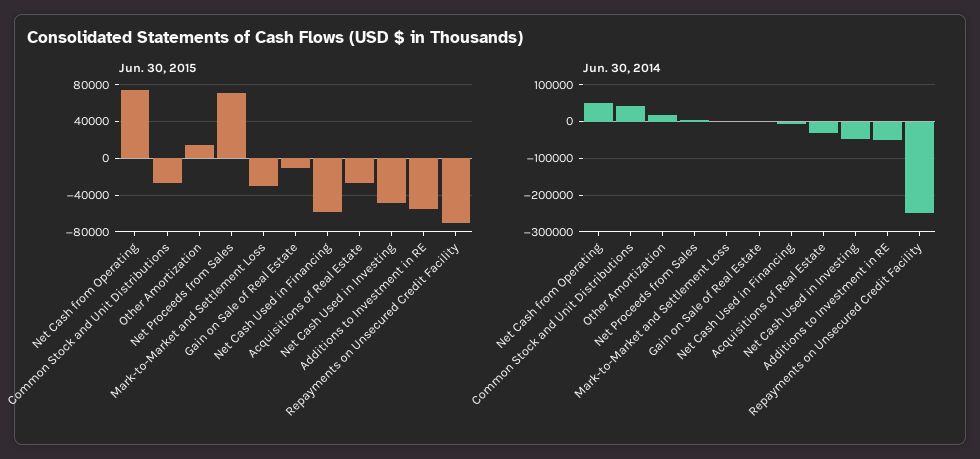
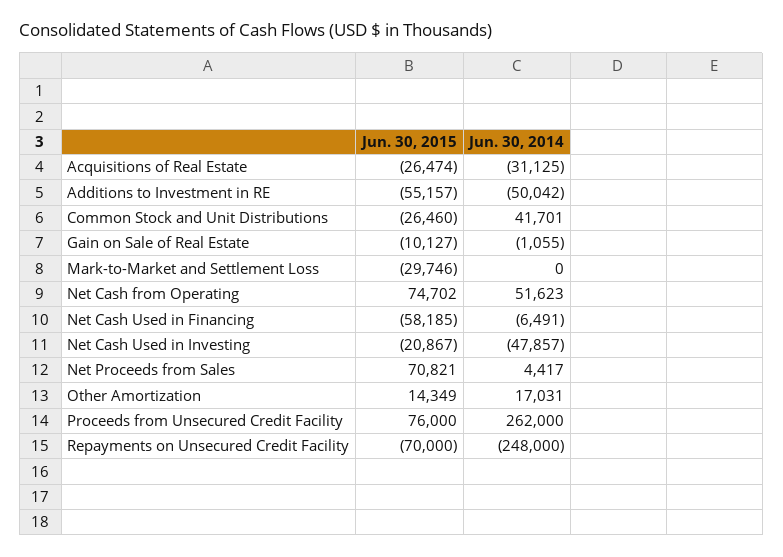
Jun. 30, 2015, Net Cash Used in Investing: -50000 -> -20867
Jun. 30, 2015, Proceeds from Unsecured Credit Facility: none -> 76000
Jun. 30, 2014, Proceeds from Unsecured Credit Facility: none -> 262000

